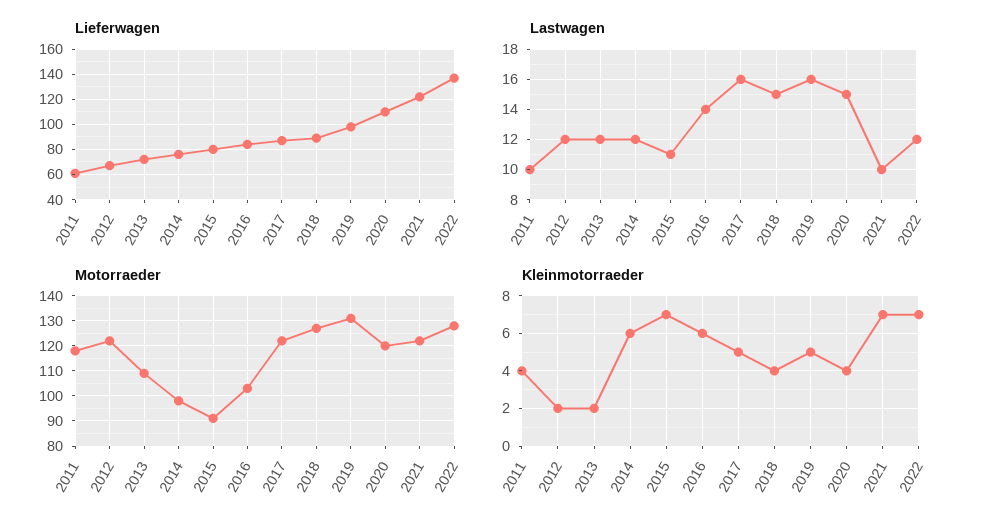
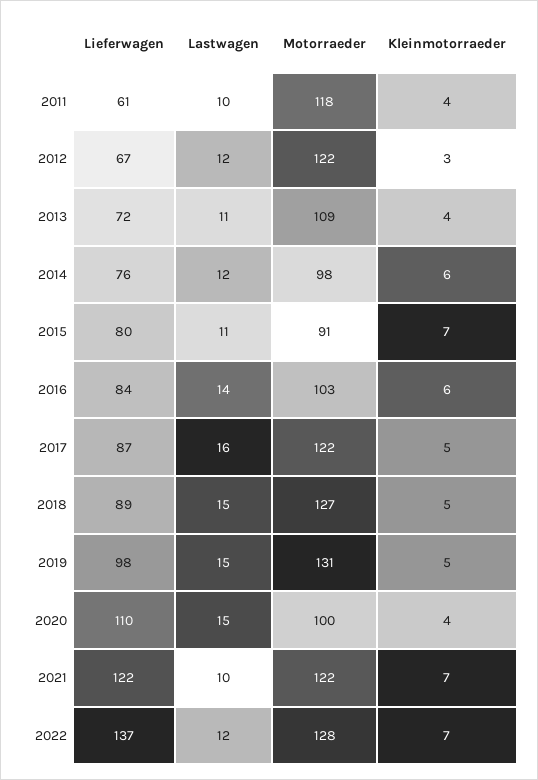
Lastwagen, 2013: 12 -> 11
Lastwagen, 2019: 16 -> 15
Motorraeder, 2020: 120 -> 100
Kleinmotorraeder, 2012: 2 -> 3
Kleinmotorraeder, 2013: 2 -> 4
Kleinmotorraeder, 2018: 4 -> 5

